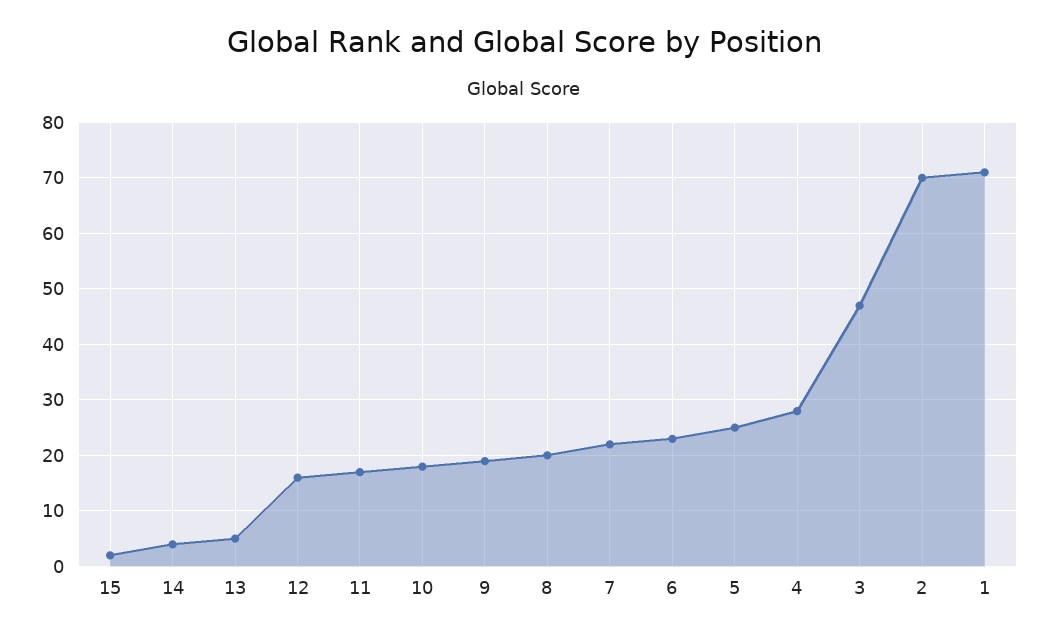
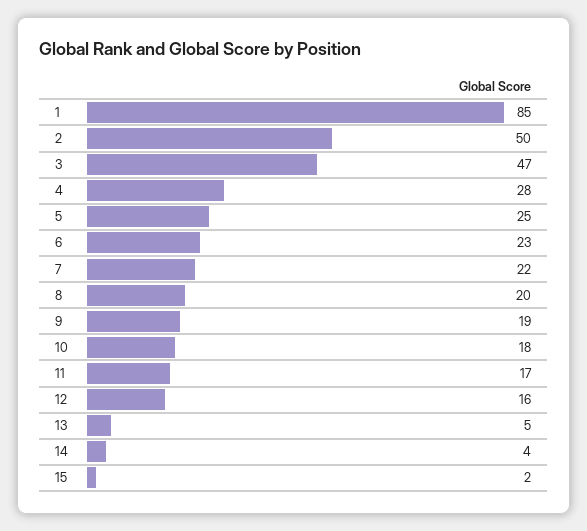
2: 70 -> 50
1: 70 -> 85

